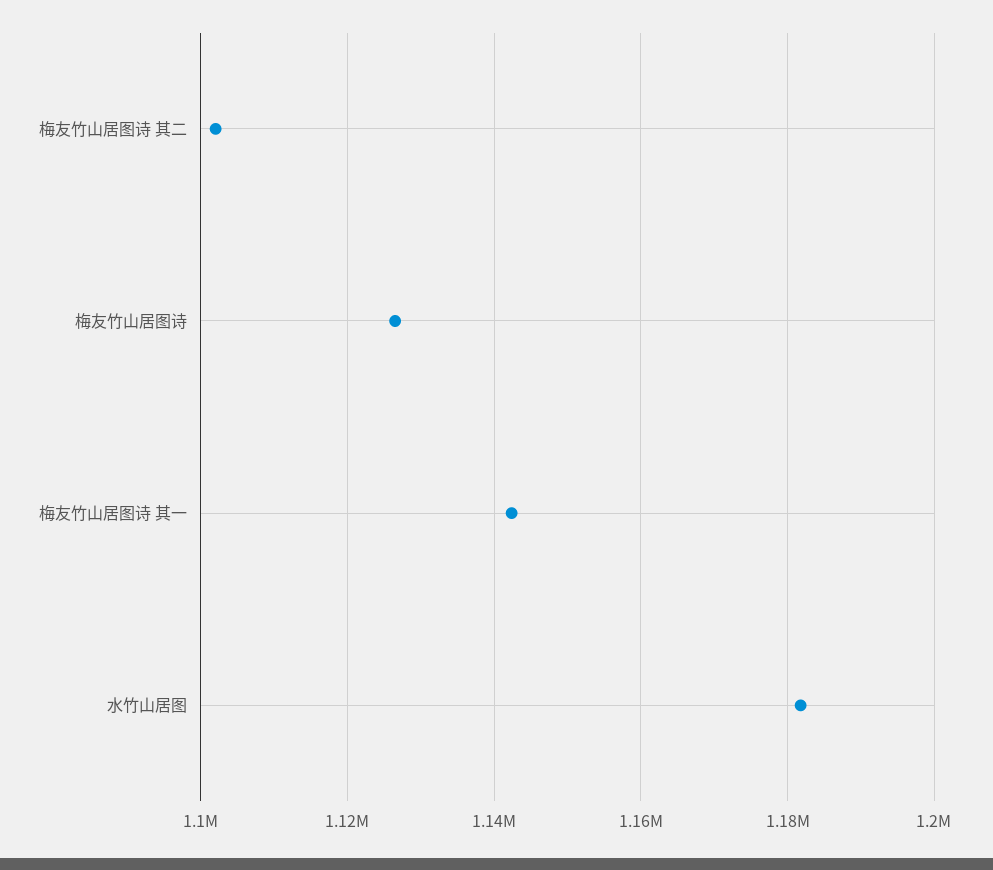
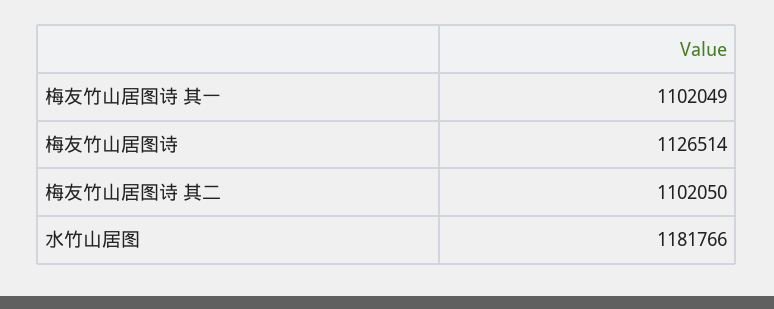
梅友竹山居图诗 其一: 1142000 -> 1102049

